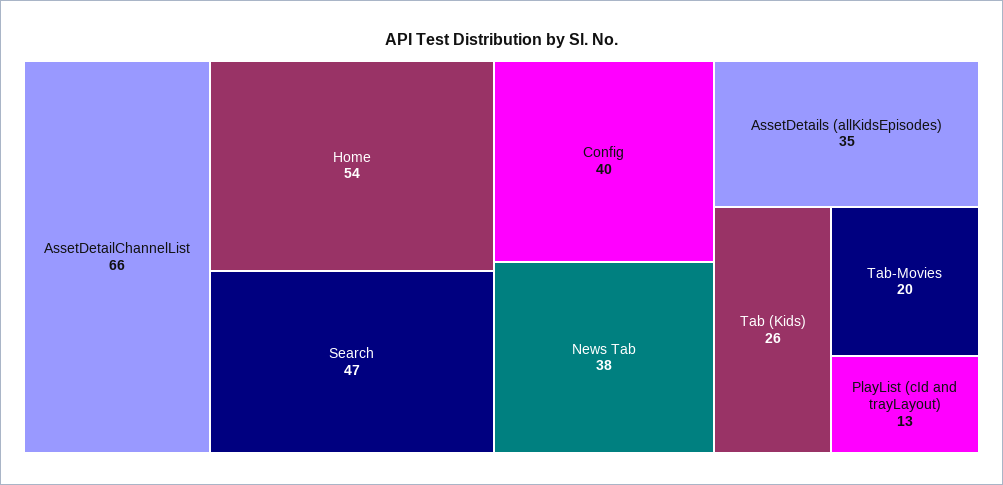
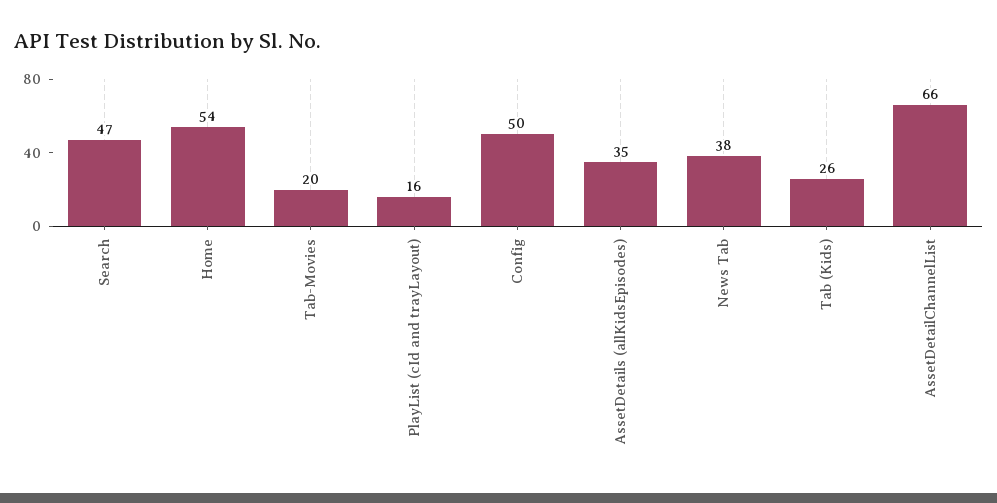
Config: 40 -> 50
PlayList (cId and trayLayout): 13 -> 16

